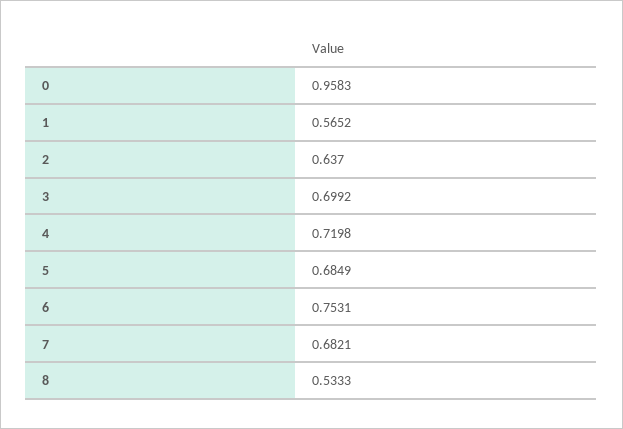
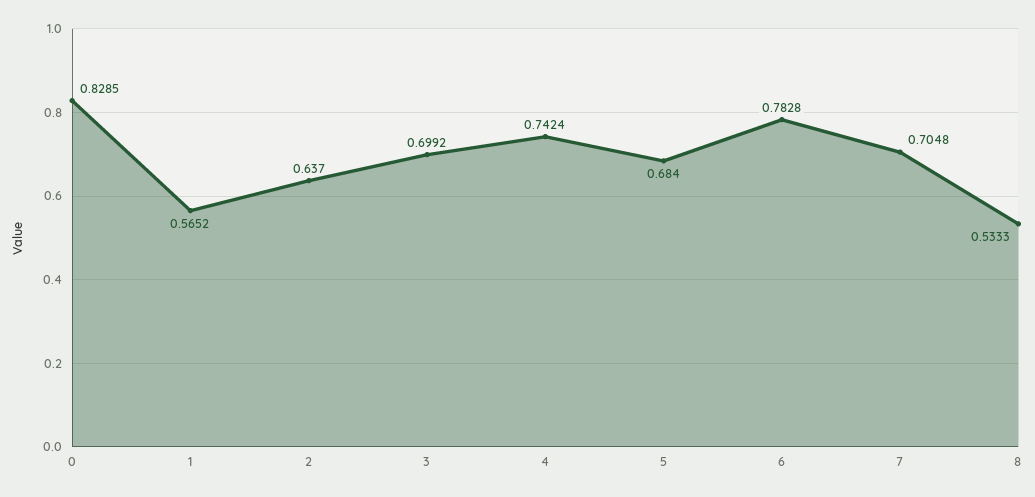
0: 0.9583 -> 0.8285
4: 0.7198 -> 0.7424
5: 0.6849 -> 0.684
6: 0.7531 -> 0.7828
7: 0.6821 -> 0.7048

